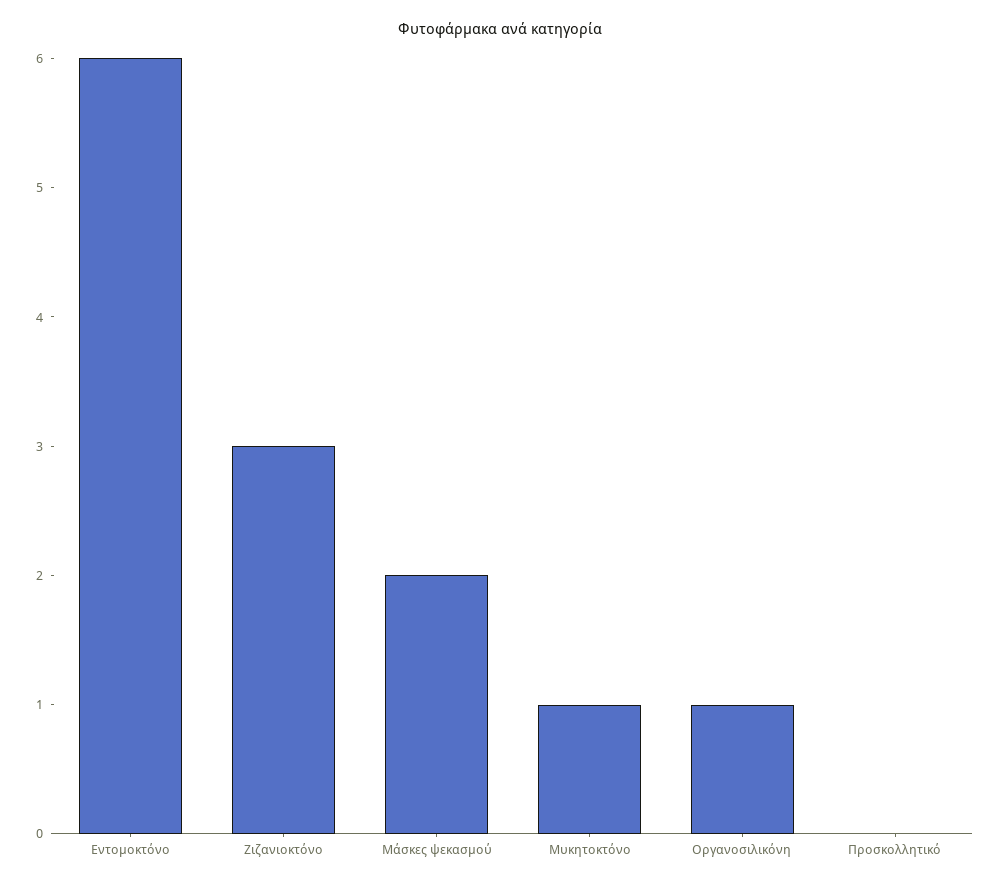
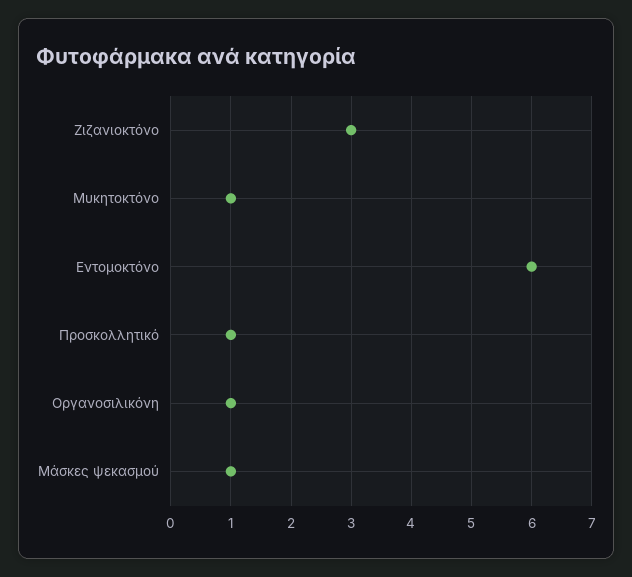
Μάσκες ψεκασμού: 2 -> 1
Προσκολλητικό: 0 -> 1

